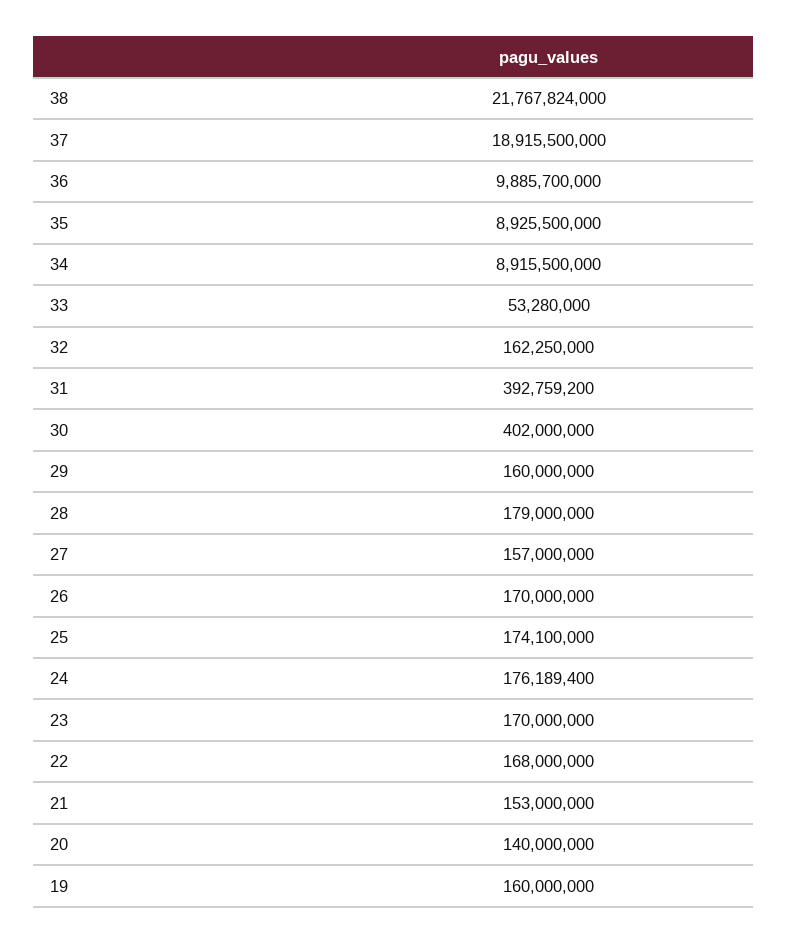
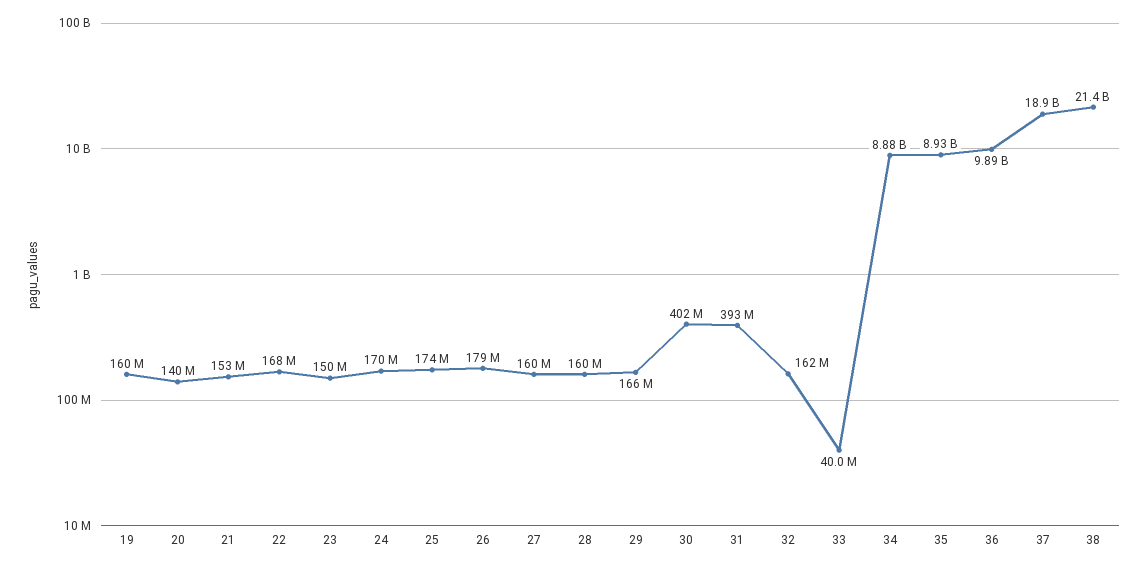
38: 21767824000 -> 21400000000
34: 8915500000 -> 8880000000
33: 53280000 -> 40000000
29: 160000000 -> 166000000
28: 179000000 -> 160000000
27: 157000000 -> 160000000
26: 170000000 -> 179000000
24: 176189400 -> 170000000
23: 170000000 -> 150000000

